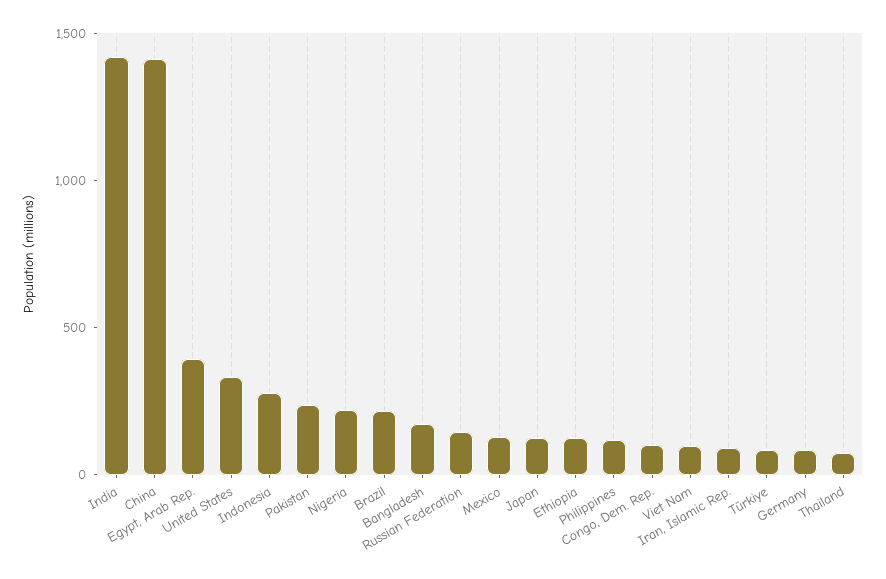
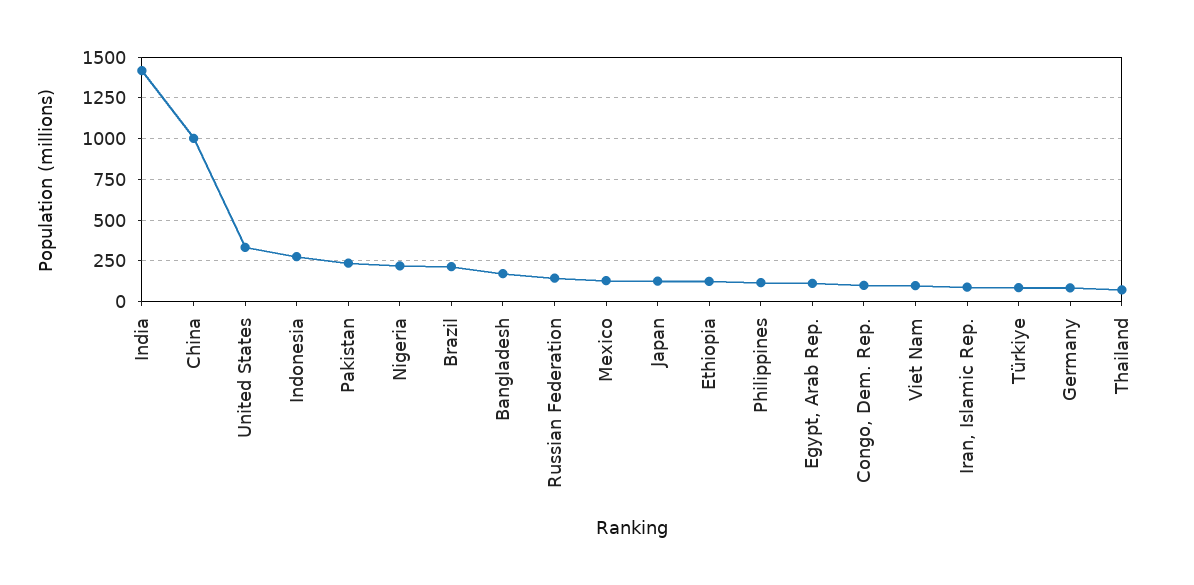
China: 1400 -> 1000
Egypt, Arab Rep.: 400 -> 100

